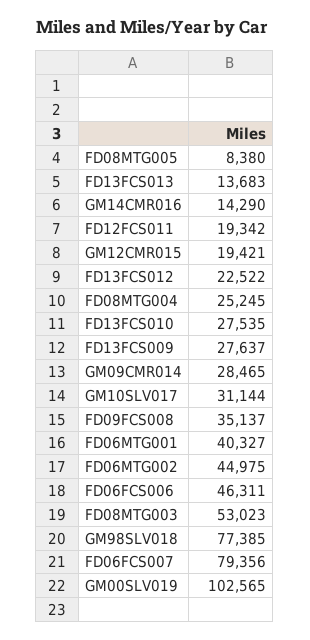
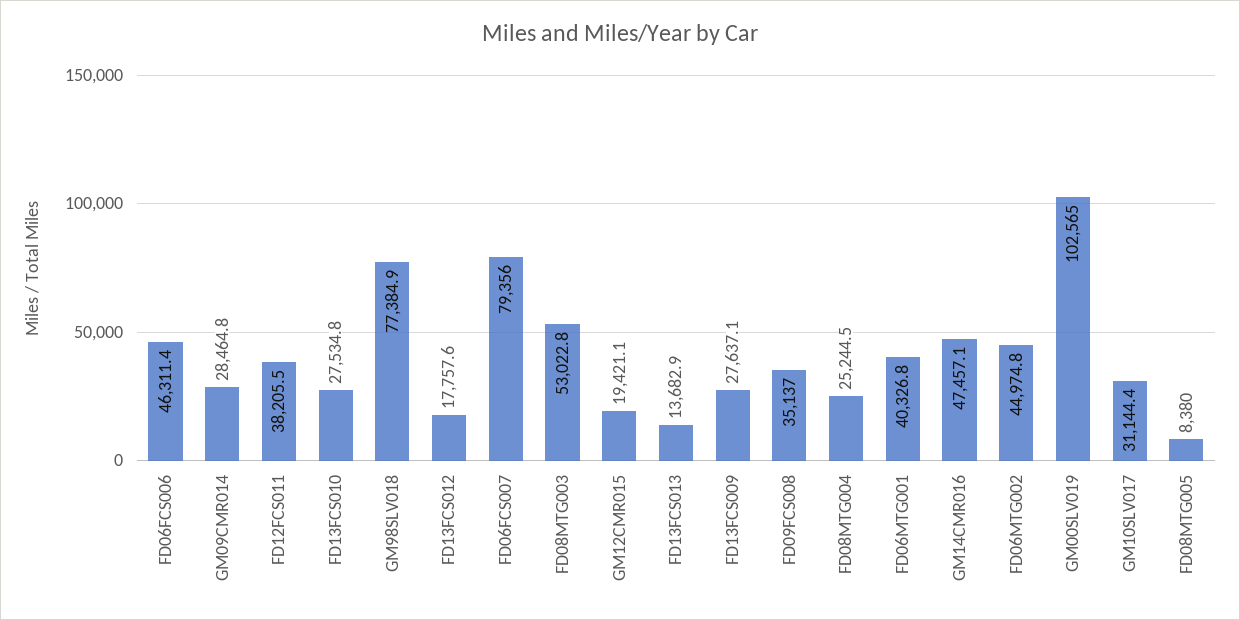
GM14CMR016: 14290 -> 47457.1
FD12FCS011: 19342 -> 38205.5
FD13FCS012: 22522 -> 17757.6

